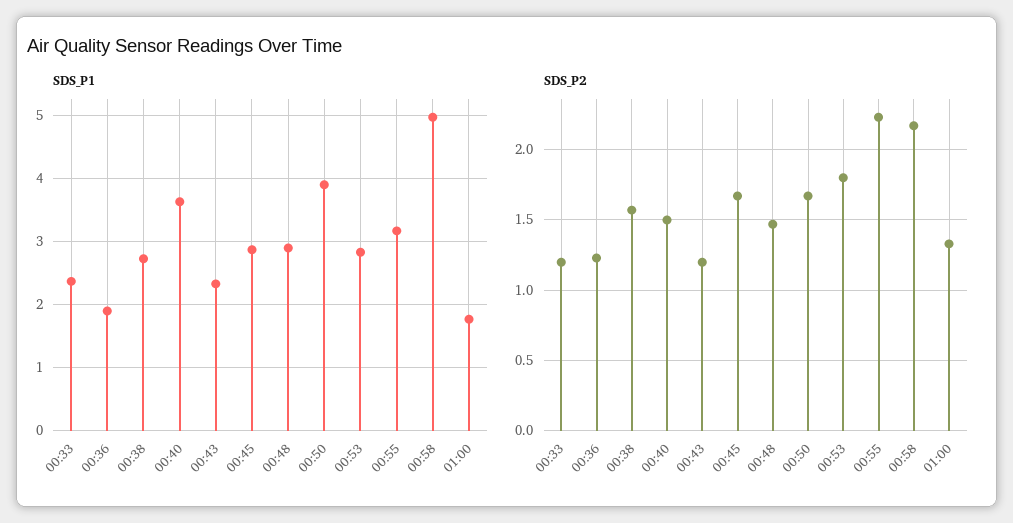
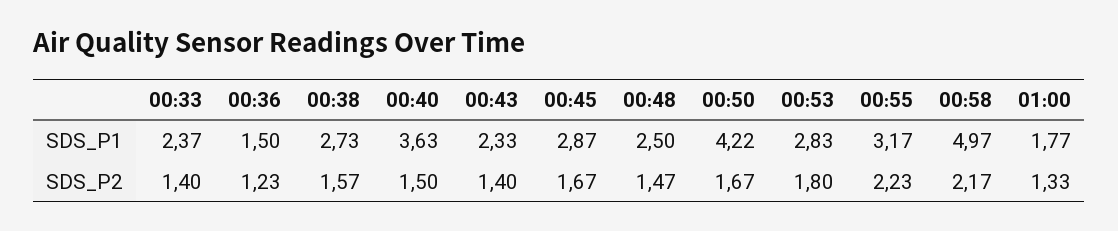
SDS_P1, 00:36: 1.9 -> 1.5
SDS_P1, 00:48: 2.9 -> 2.5
SDS_P1, 00:50: 3.9 -> 4.22
SDS_P2, 00:33: 1.2 -> 1.4
SDS_P2, 00:43: 1.2 -> 1.4

